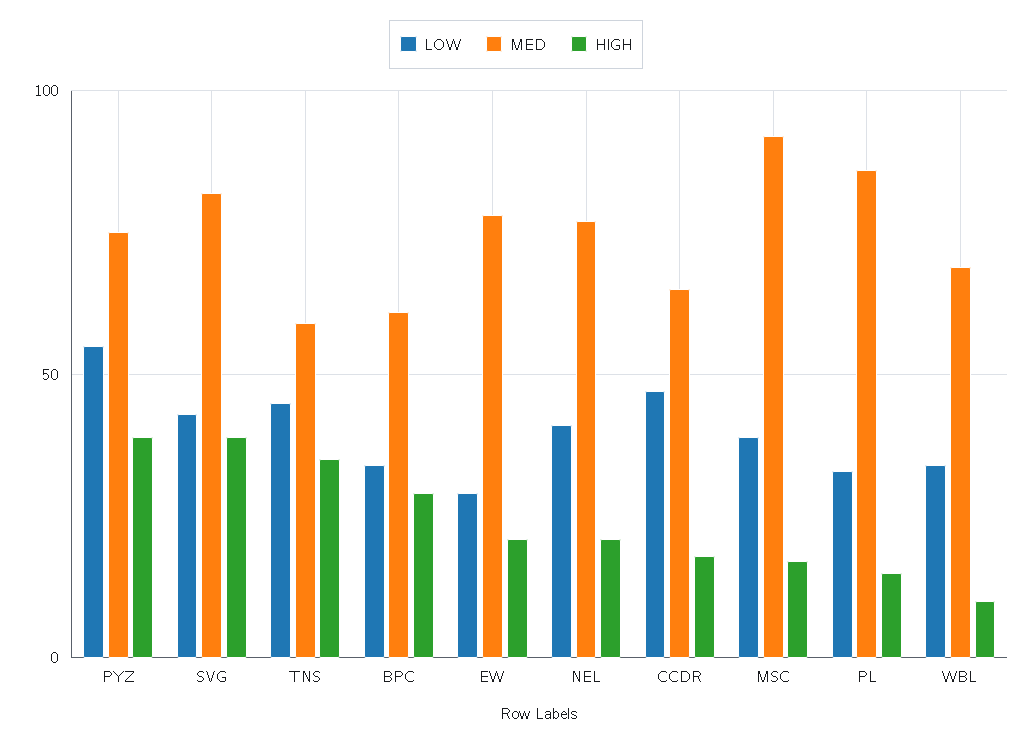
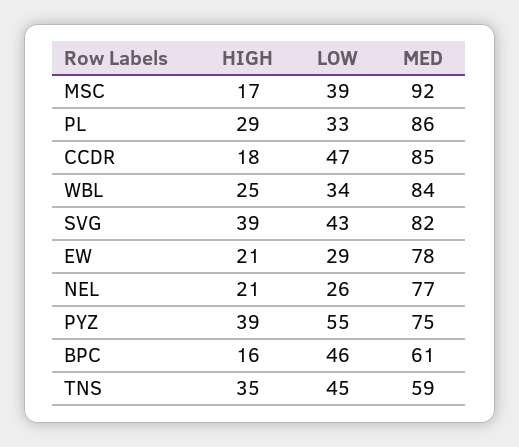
LOW, BPC: 35 -> 46
HIGH, BPC: 30 -> 16
LOW, NEL: 40 -> 26
MED, CCDR: 65 -> 85
HIGH, PL: 15 -> 29
MED, WBL: 70 -> 84
HIGH, WBL: 10 -> 25

